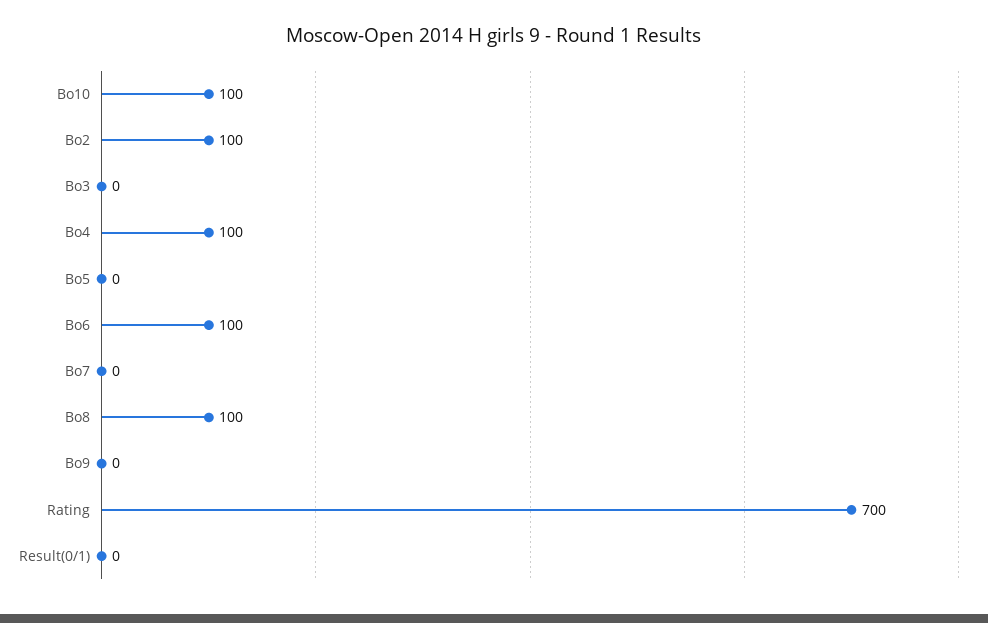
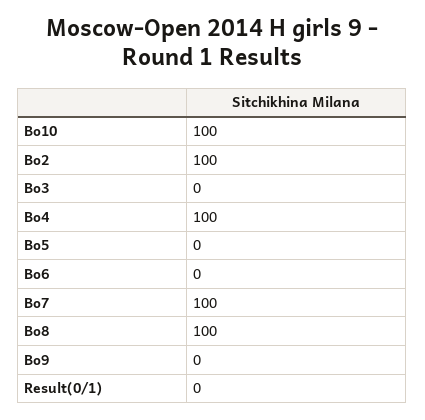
Bo6: 100 -> 0
Bo7: 0 -> 100
Rating: 700 -> none

